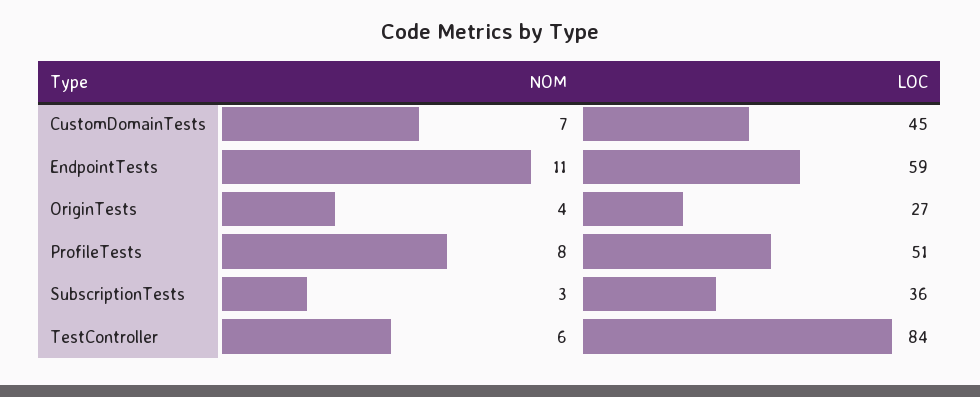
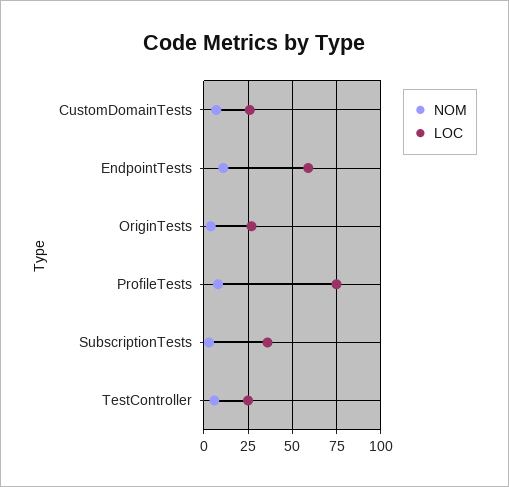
LOC, CustomDomainTests: 45 -> 25
LOC, ProfileTests: 51 -> 75
LOC, TestController: 84 -> 25

